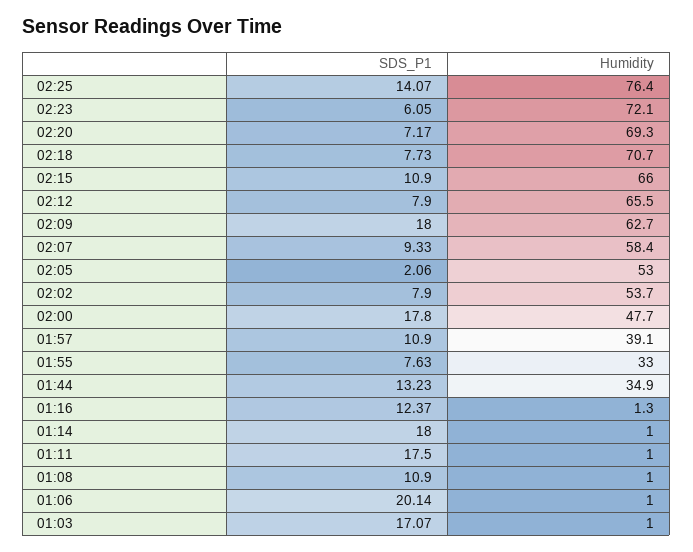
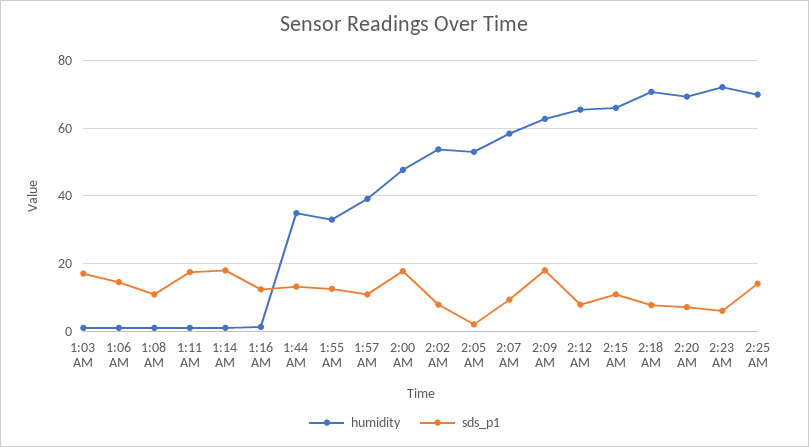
Humidity, 02:25: 76.4 -> 70
SDS_P1, 01:55: 7.63 -> 12
SDS_P1, 01:06: 20.14 -> 14

